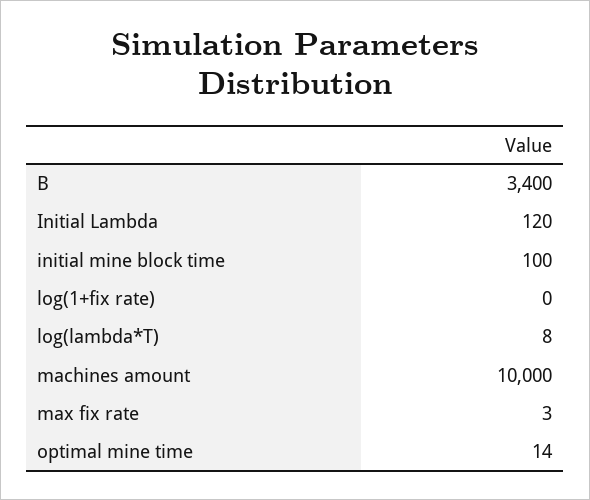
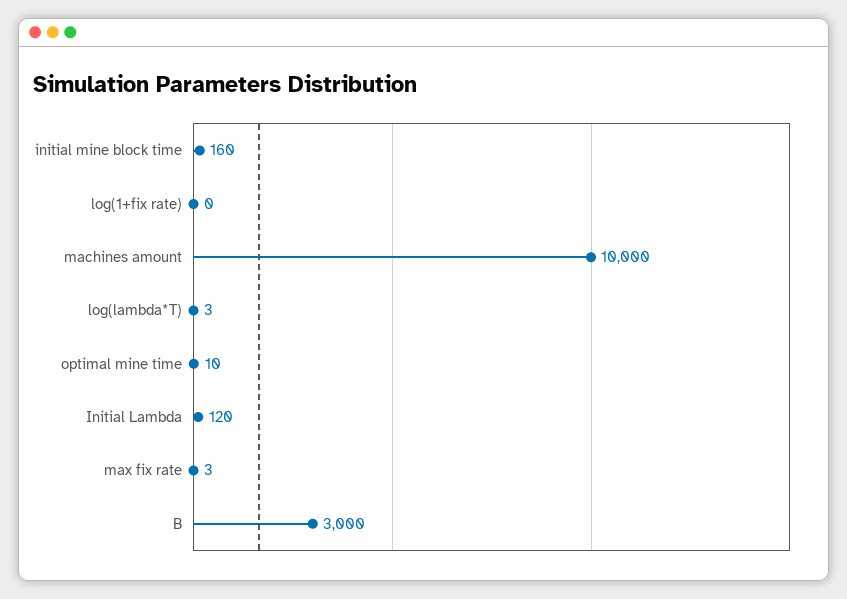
B: 3400 -> 3000
initial mine block time: 100 -> 160
log(lambda*T): 8 -> 3
optimal mine time: 14 -> 10

